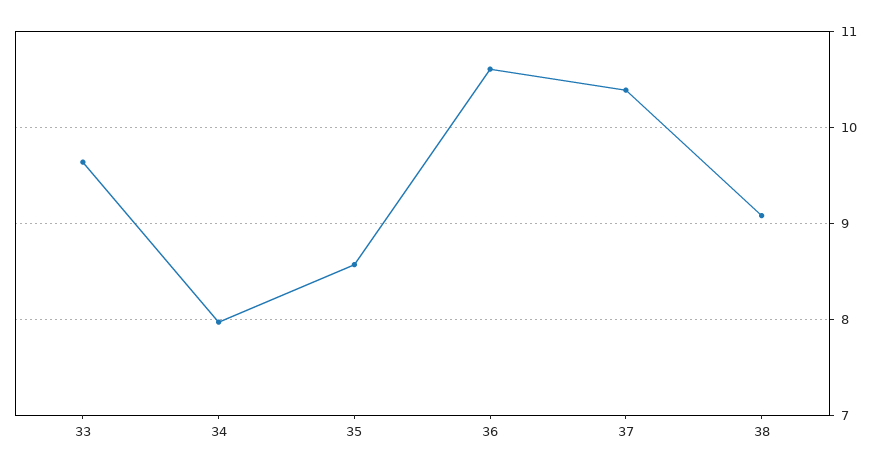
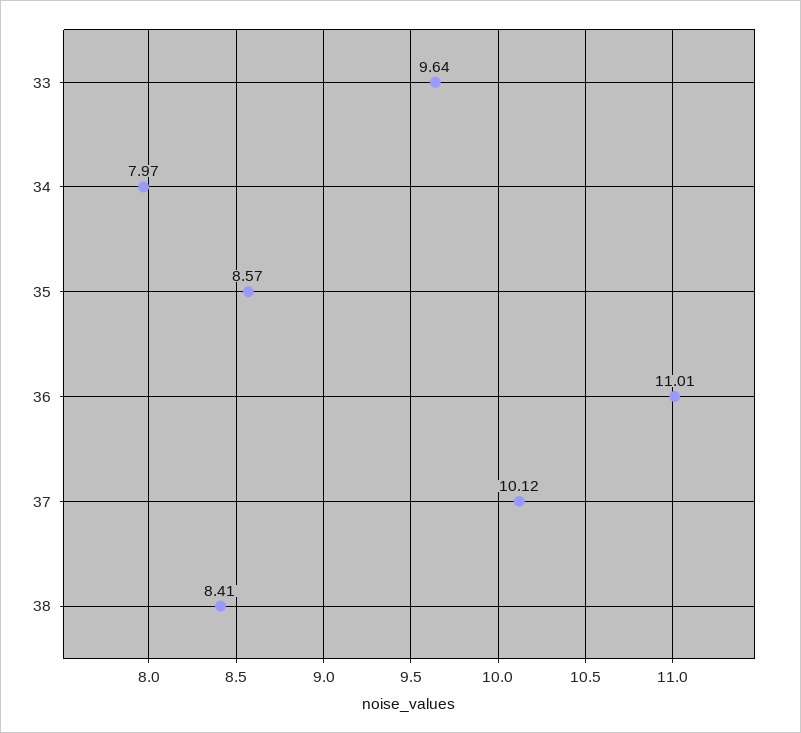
36: 10.6 -> 11.01
37: 10.4 -> 10.12
38: 9.1 -> 8.41

